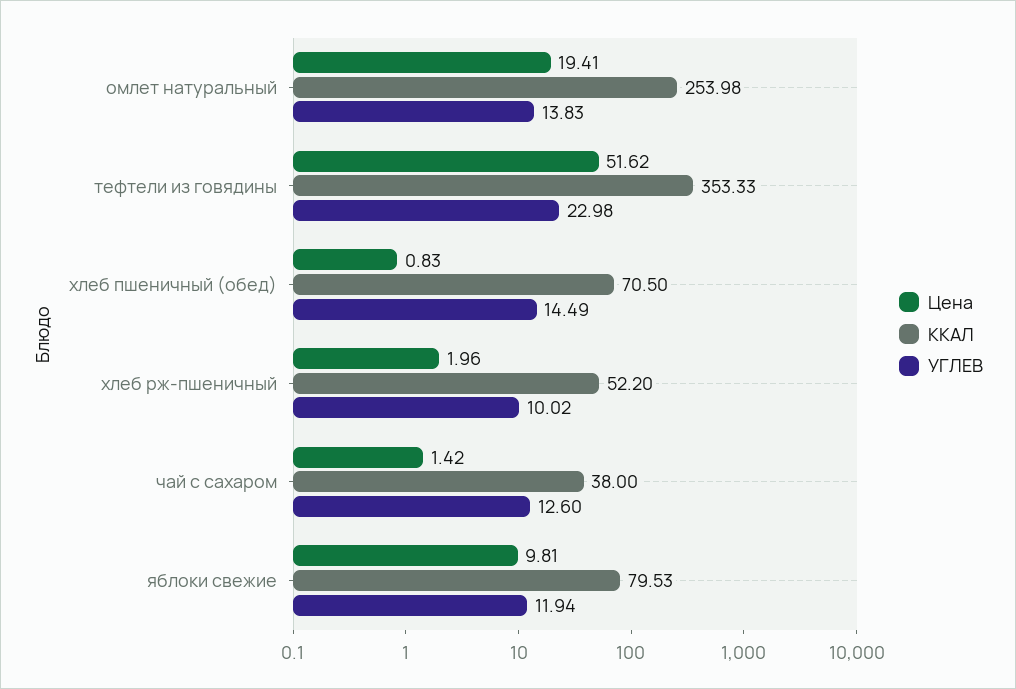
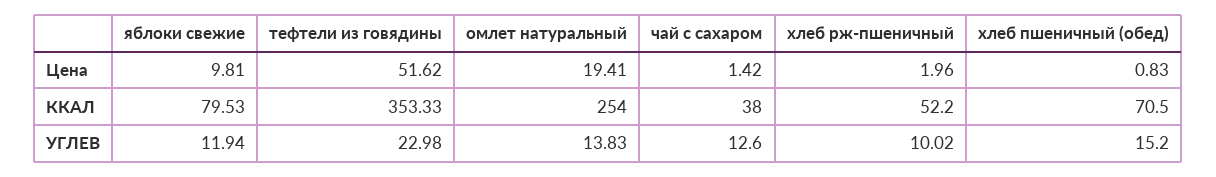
ККАЛ, омлет натуральный: 253.98 -> 254
УГЛЕВ, хлеб пшеничный (обед): 14.49 -> 15.2

